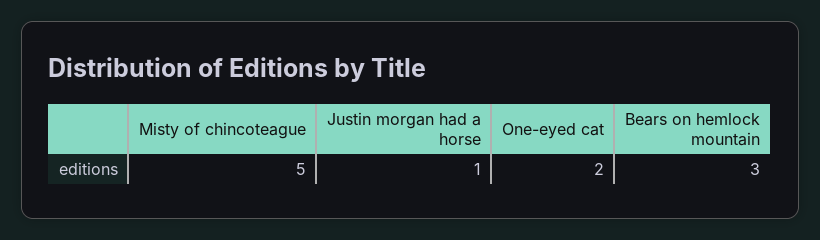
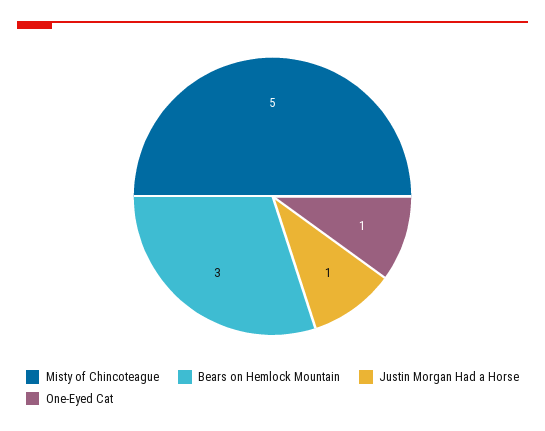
One-eyed cat: 2 -> 1

